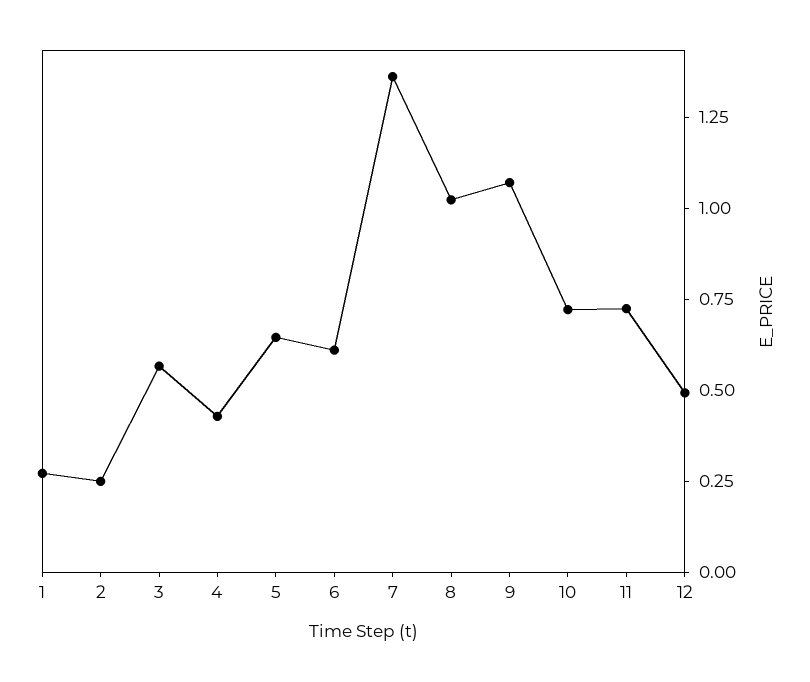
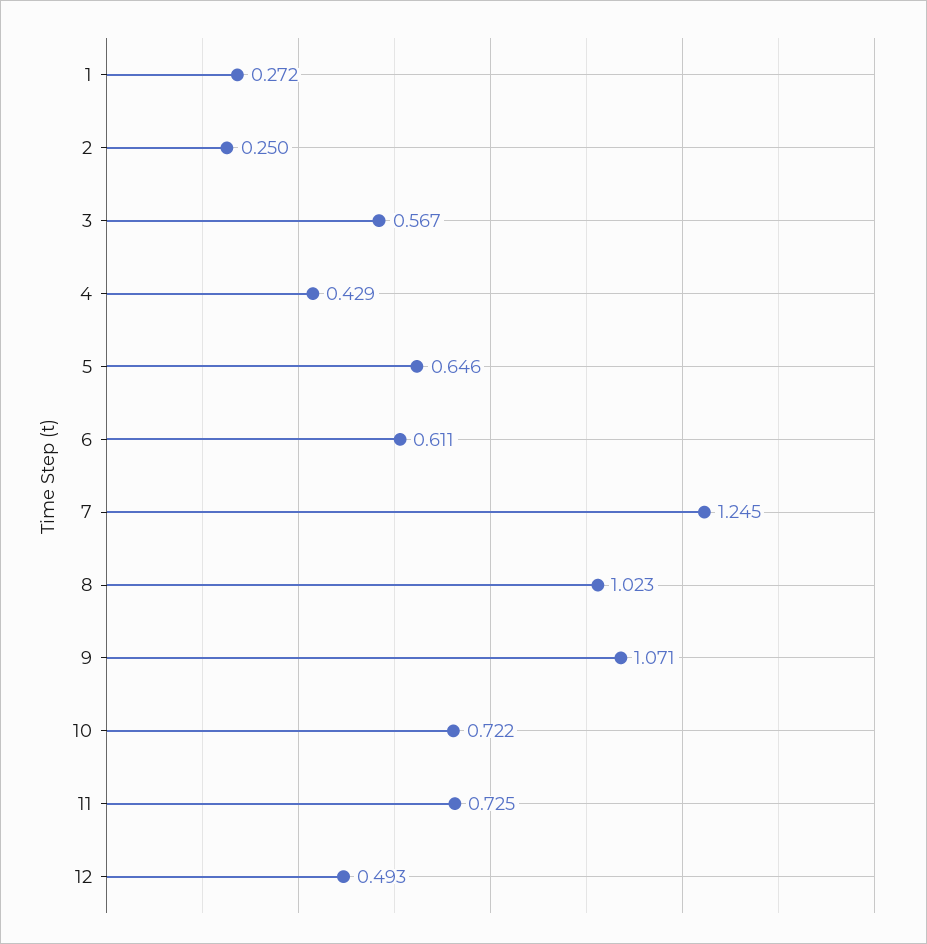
7: 1.35 -> 1.245

